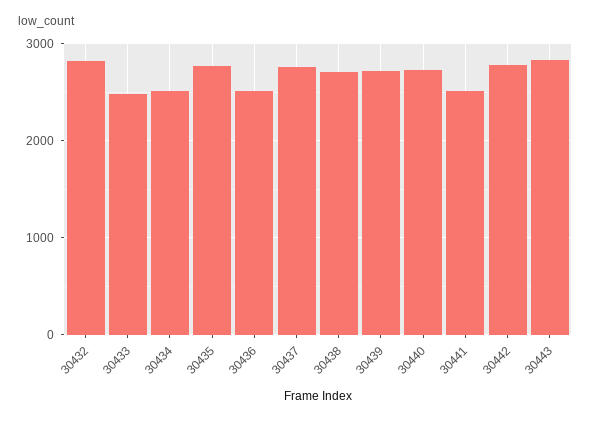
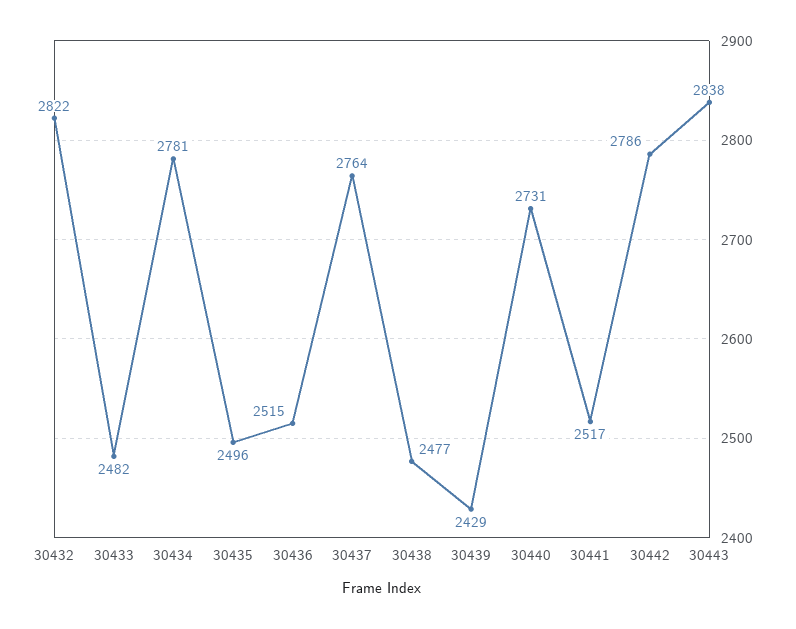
30434: 2500 -> 2781
30435: 2800 -> 2496
30438: 2700 -> 2477
30439: 2700 -> 2429

